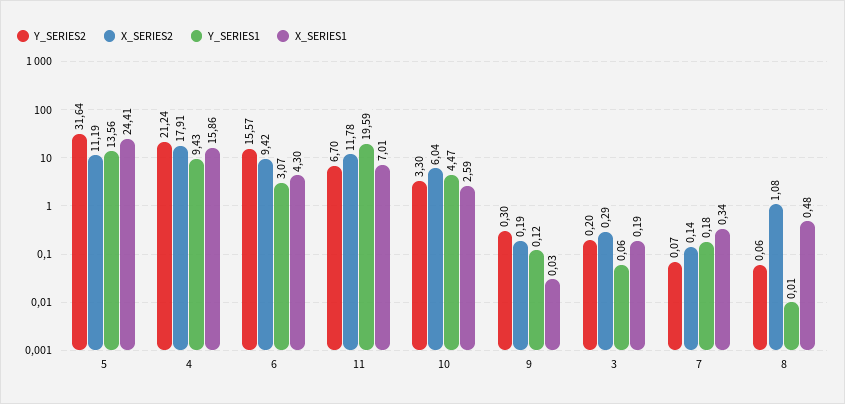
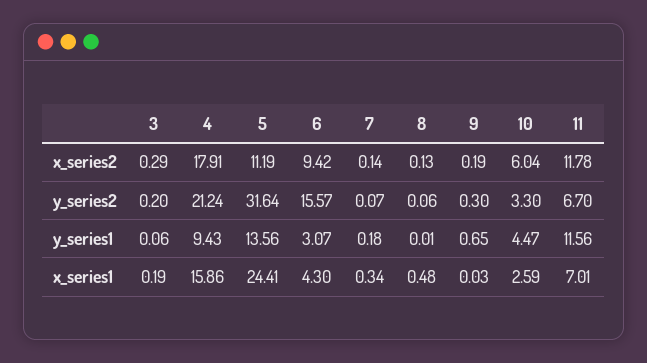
Y_SERIES1, 11: 19.59 -> 11.56
Y_SERIES1, 9: 0.12 -> 0.65
X_SERIES2, 8: 1.08 -> 0.13

